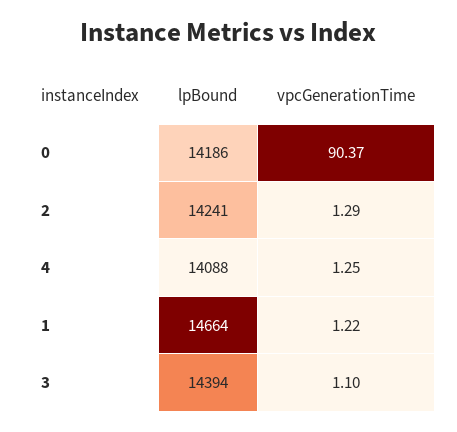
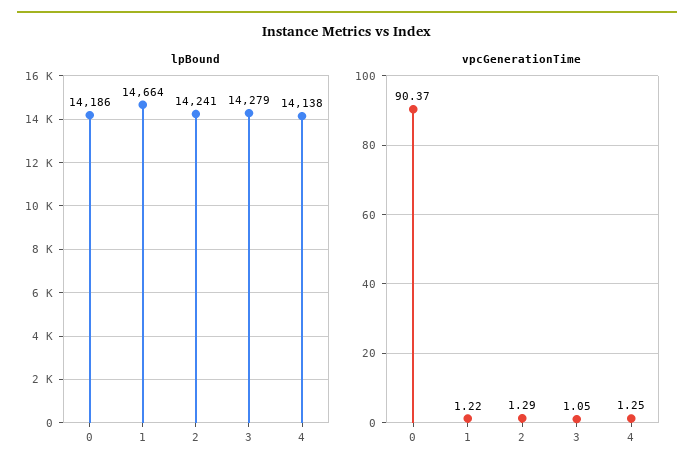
lpBound, 4: 14088 -> 14138
lpBound, 3: 14394 -> 14279
vpcGenerationTime, 3: 1.1 -> 1.05

